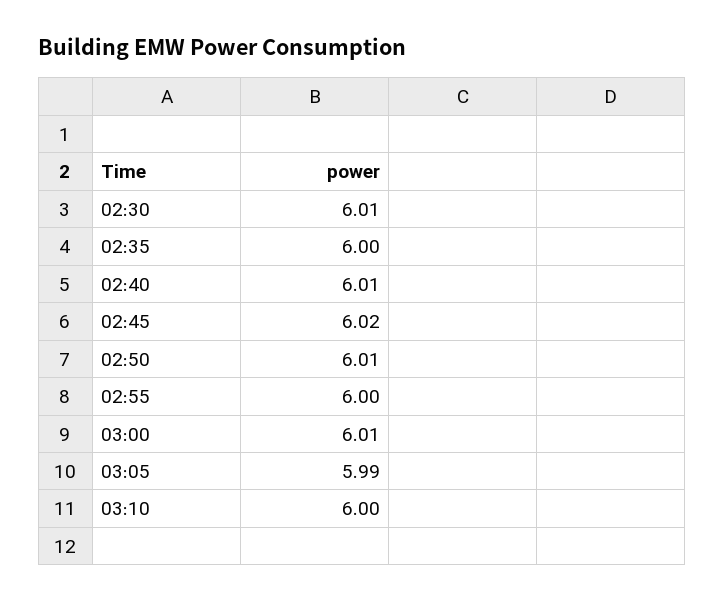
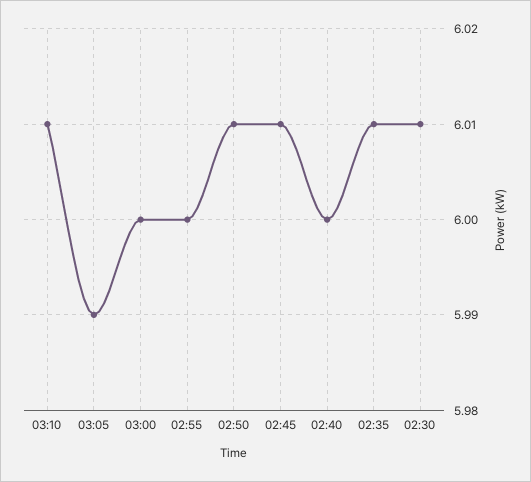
02:35: 6 -> 6.01
02:40: 6.01 -> 6
02:45: 6.02 -> 6.01
03:00: 6.01 -> 6
03:10: 6 -> 6.01

